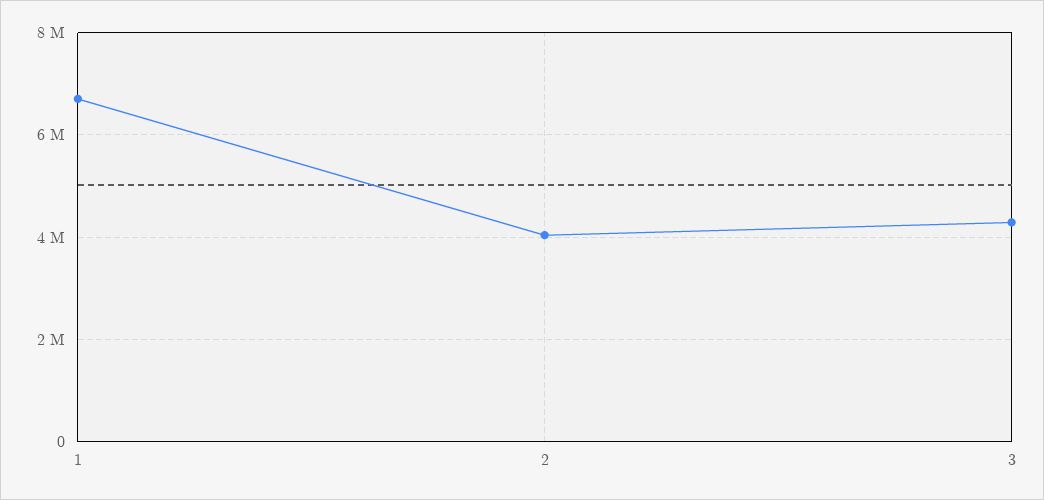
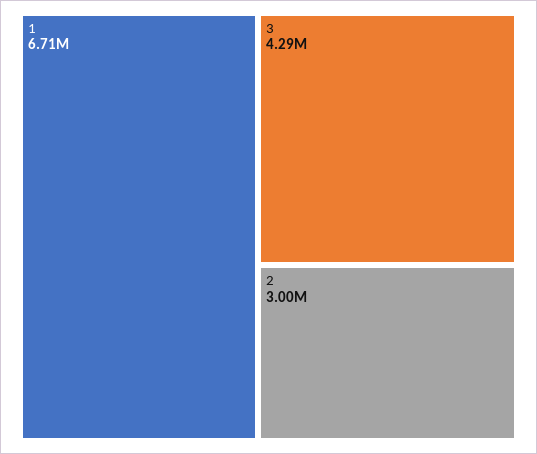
2: 4000000 -> 3000000

